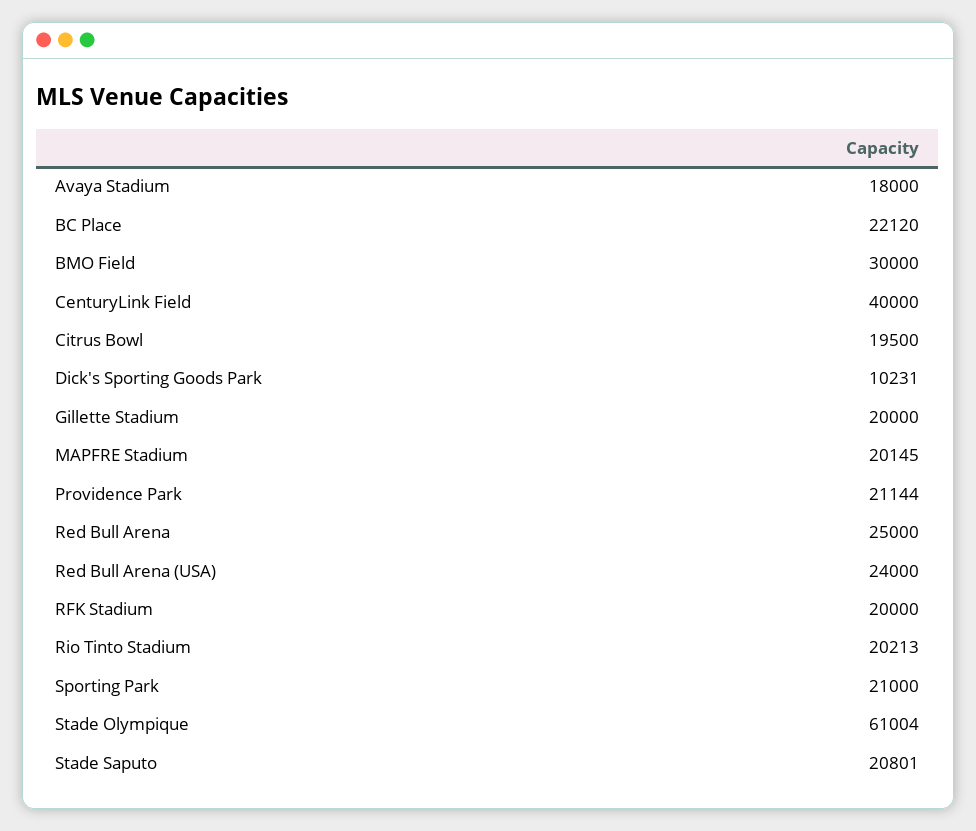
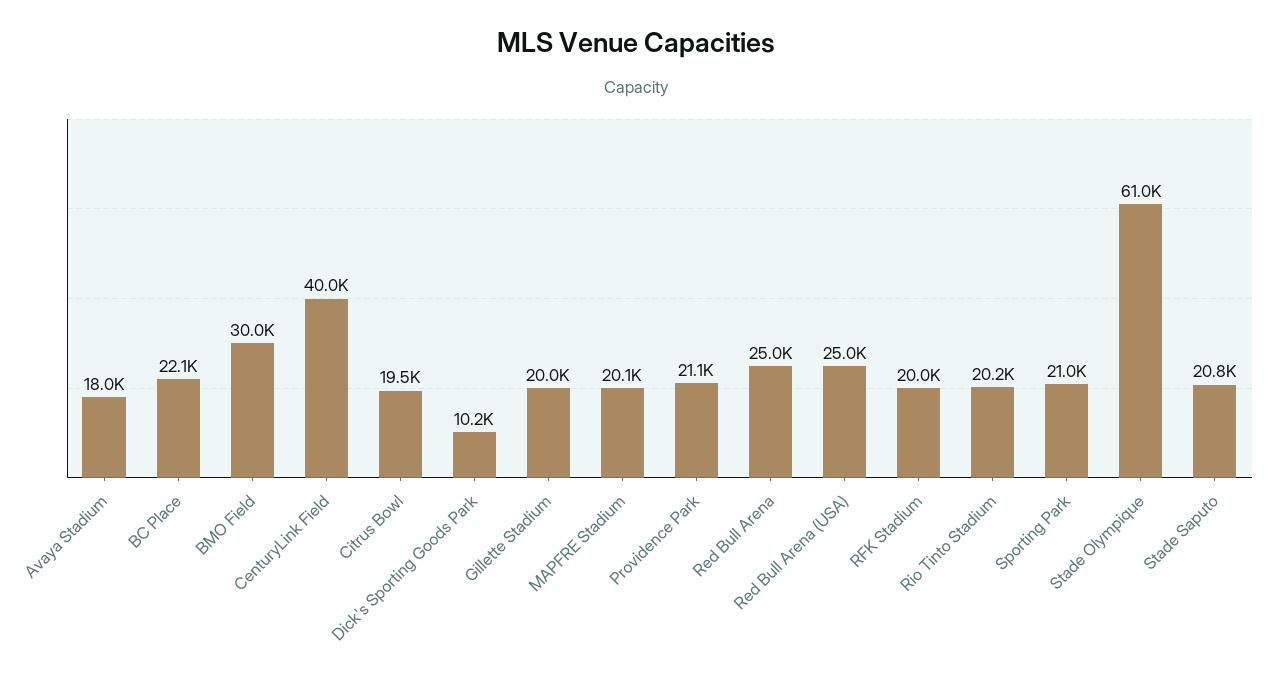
Red Bull Arena (USA): 24000 -> 25000

